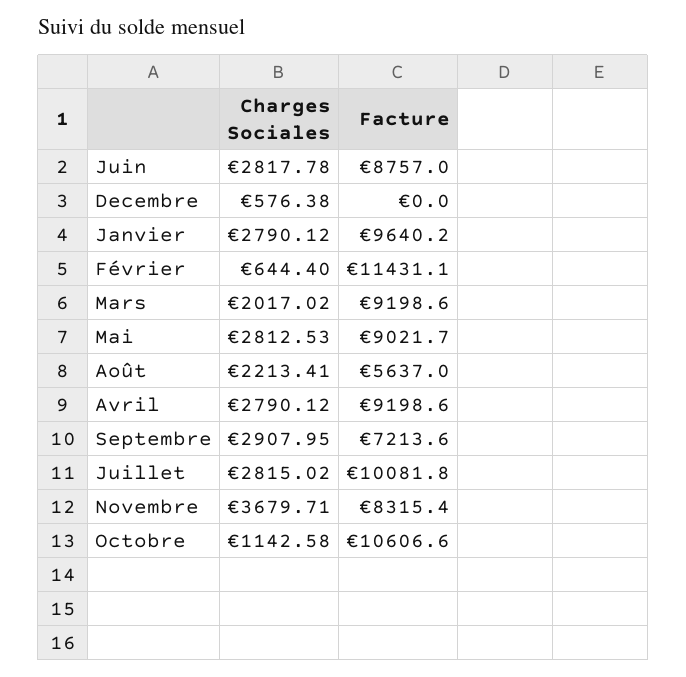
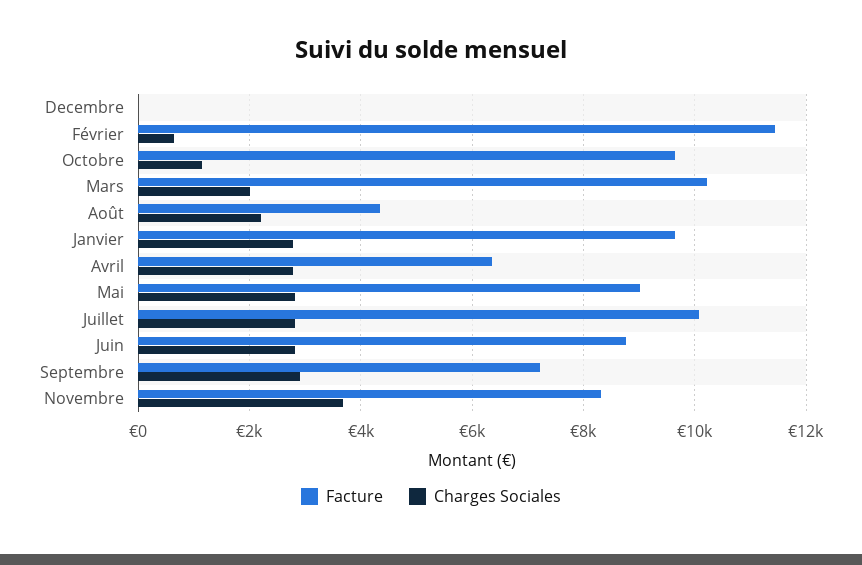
Charges Sociales, Decembre: 576.38 -> 0
Facture, Mars: 9198.6 -> 10200
Facture, Août: 5637 -> 4400
Facture, Avril: 9198.6 -> 6400
Facture, Octobre: 10606.6 -> 9600

